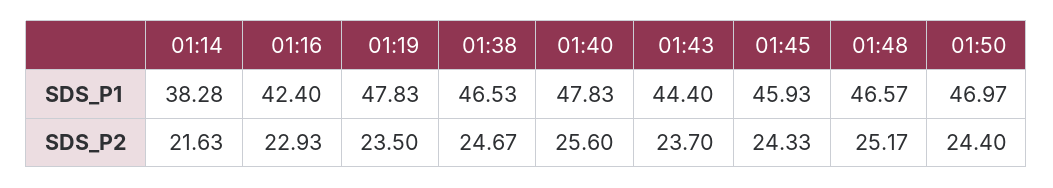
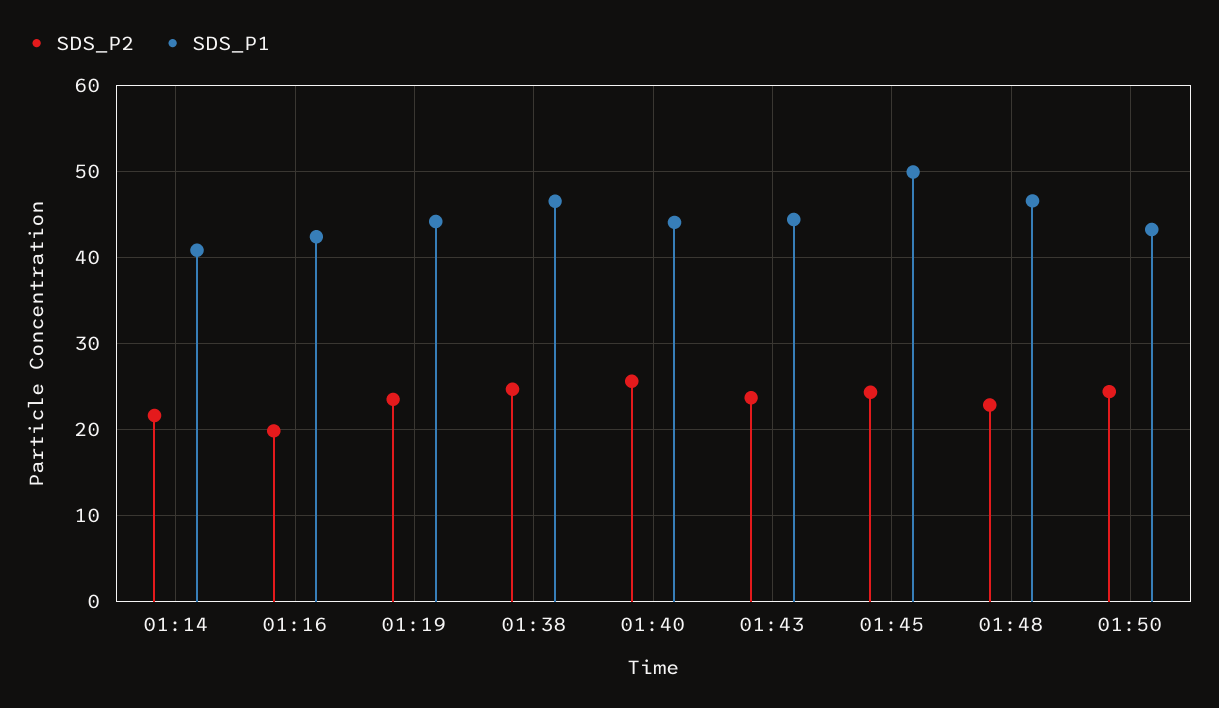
SDS_P1, 01:14: 38.28 -> 41
SDS_P1, 01:19: 47.83 -> 44
SDS_P1, 01:40: 47.83 -> 44
SDS_P1, 01:45: 45.93 -> 50
SDS_P1, 01:50: 46.97 -> 43
SDS_P2, 01:16: 22.93 -> 20
SDS_P2, 01:48: 25.17 -> 23

